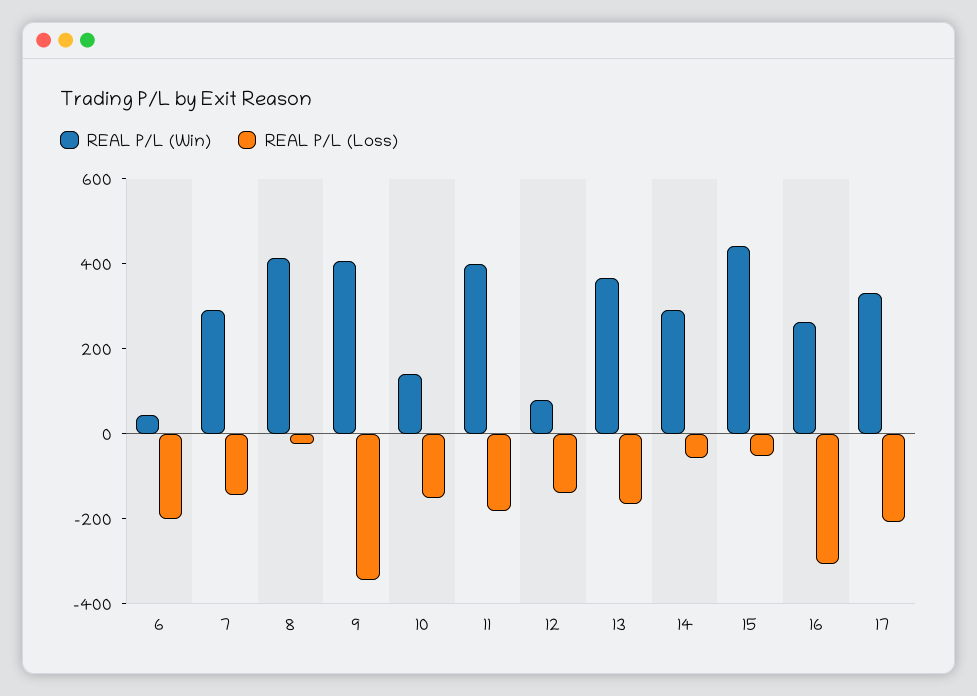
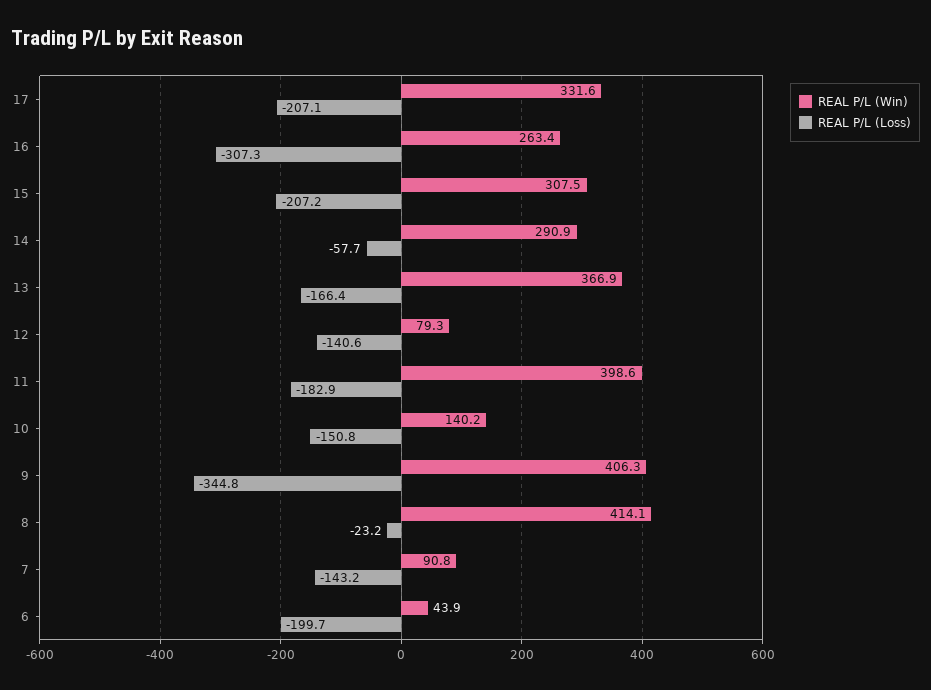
REAL P/L (Win), 7: 300 -> 90.8
REAL P/L (Win), 15: 450 -> 307.5
REAL P/L (Loss), 15: -50 -> -207.2

